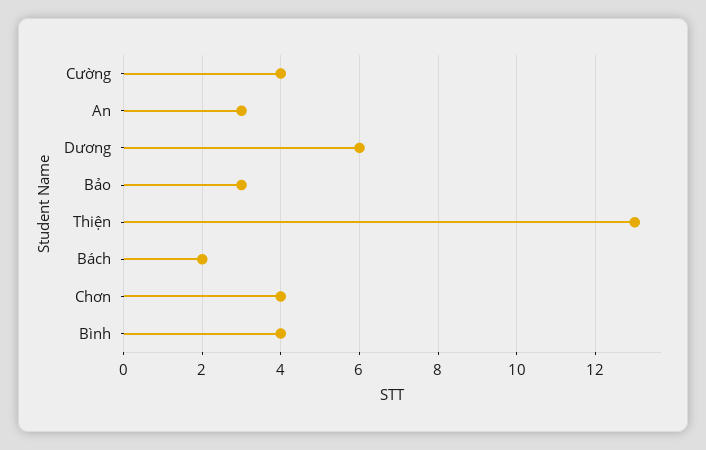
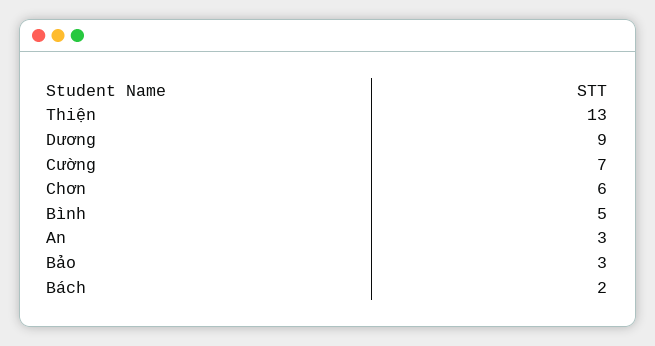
Cường: 4 -> 7
Dương: 6 -> 9
Chơn: 4 -> 6
Bình: 4 -> 5

